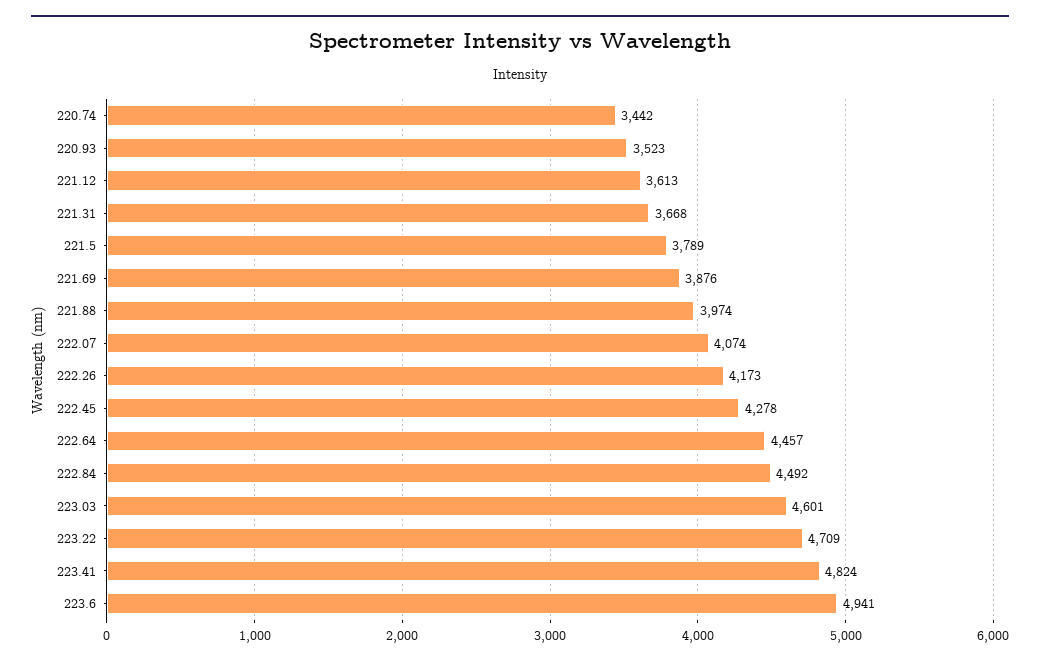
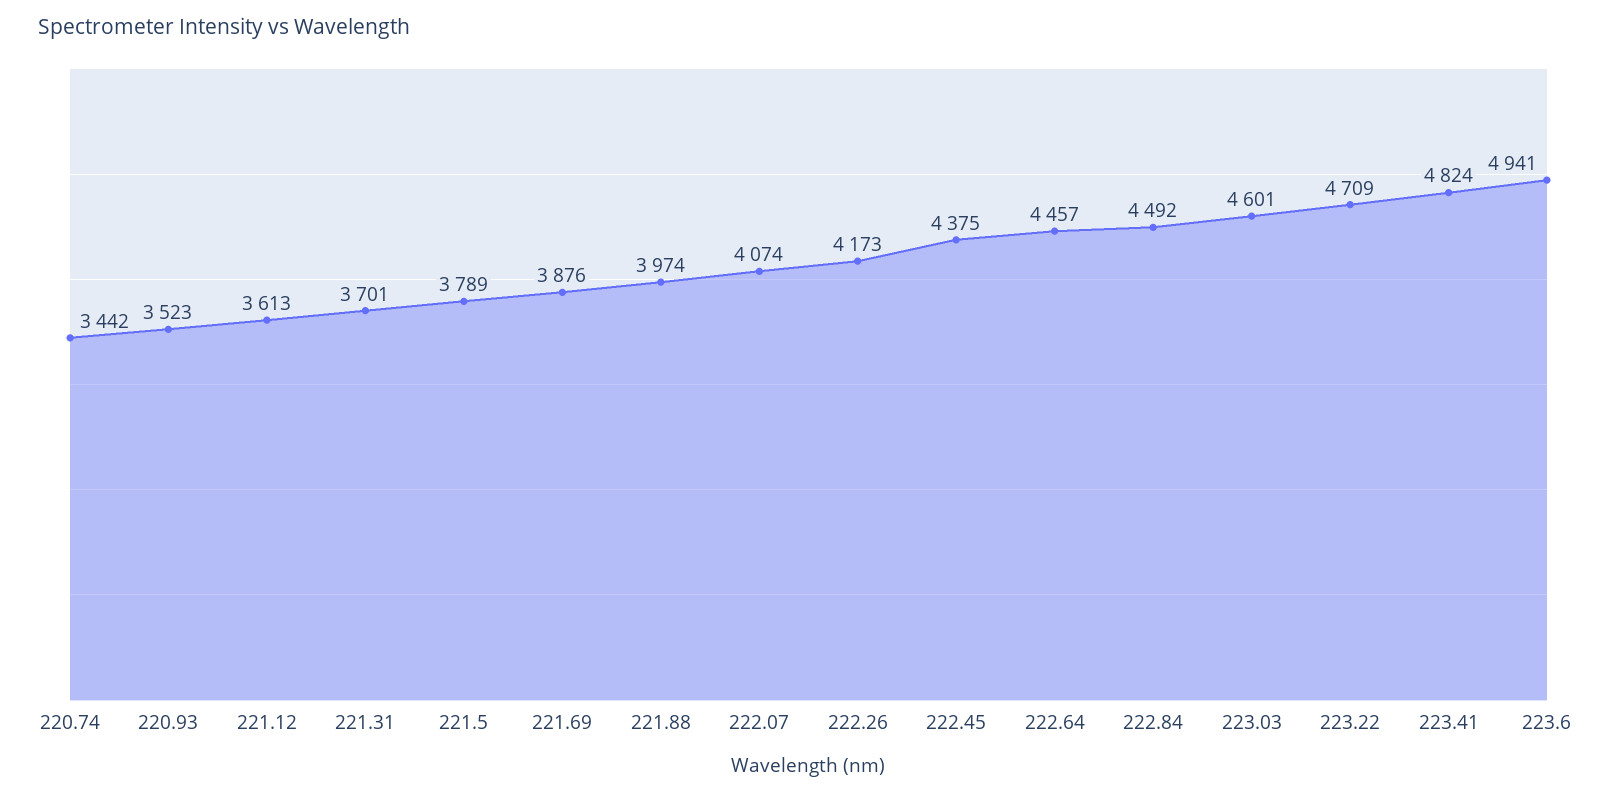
221.31: 3668 -> 3701
222.45: 4278 -> 4375

